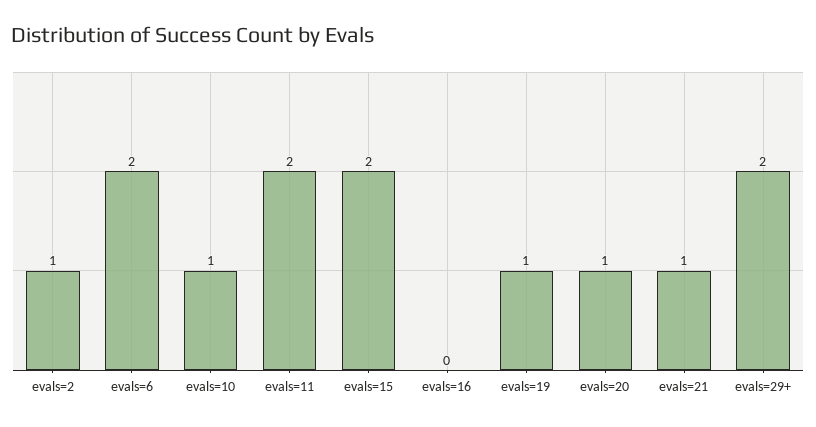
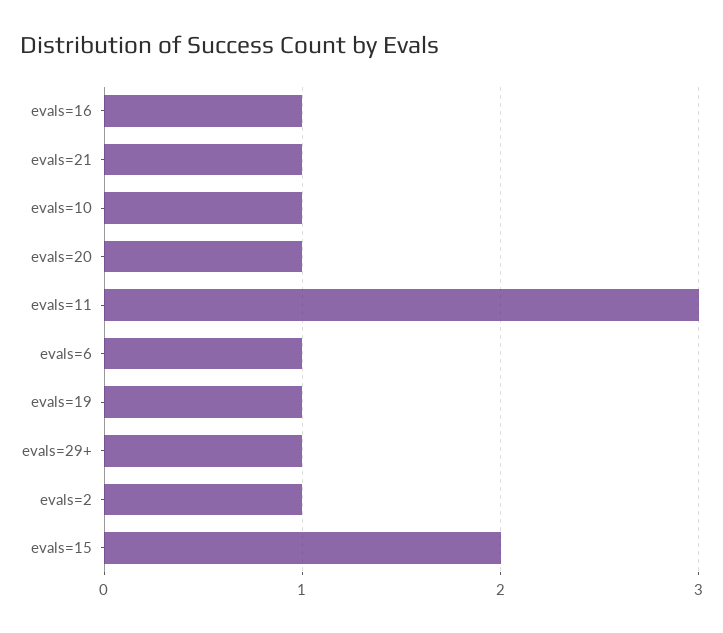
evals=6: 2 -> 1
evals=11: 2 -> 3
evals=16: 0 -> 1
evals=29+: 2 -> 1

